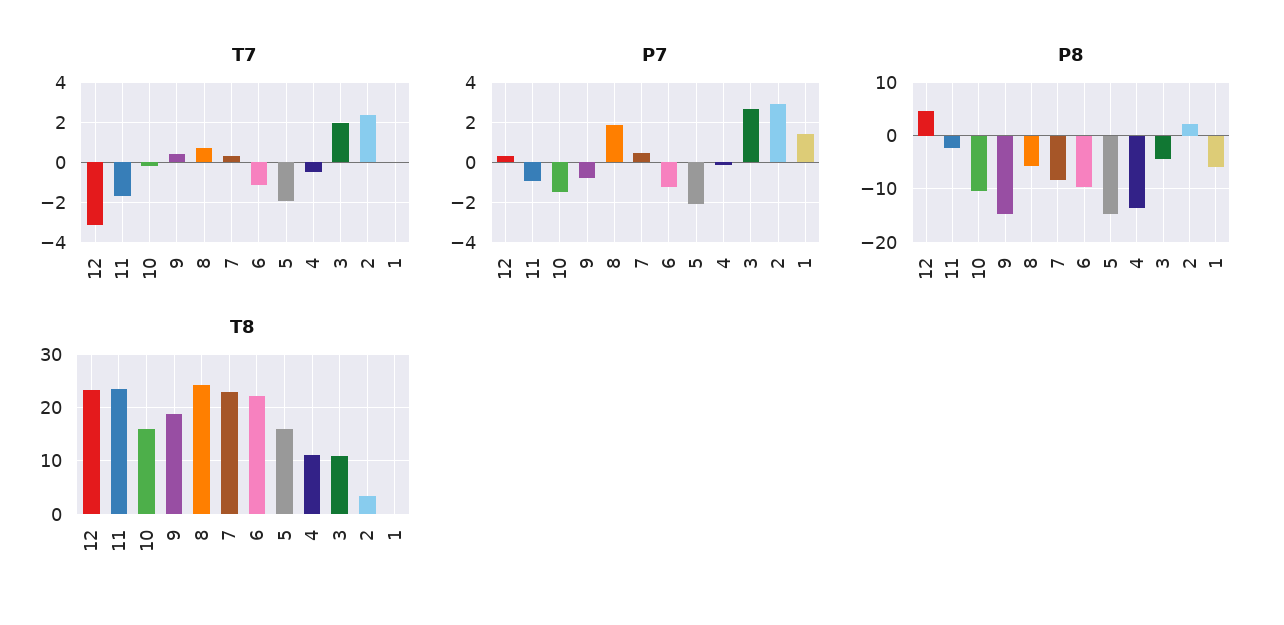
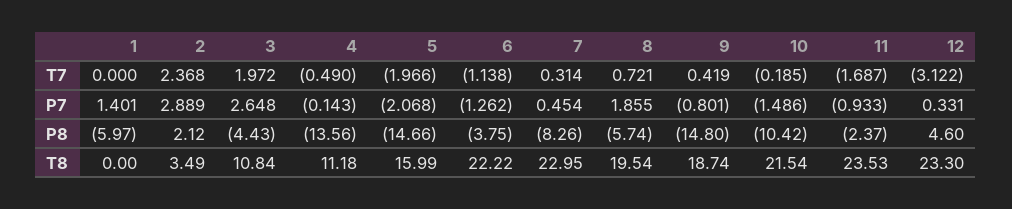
P8, 6: -10 -> -3.75
T8, 10: 16 -> 21.54
T8, 8: 24 -> 19.54

